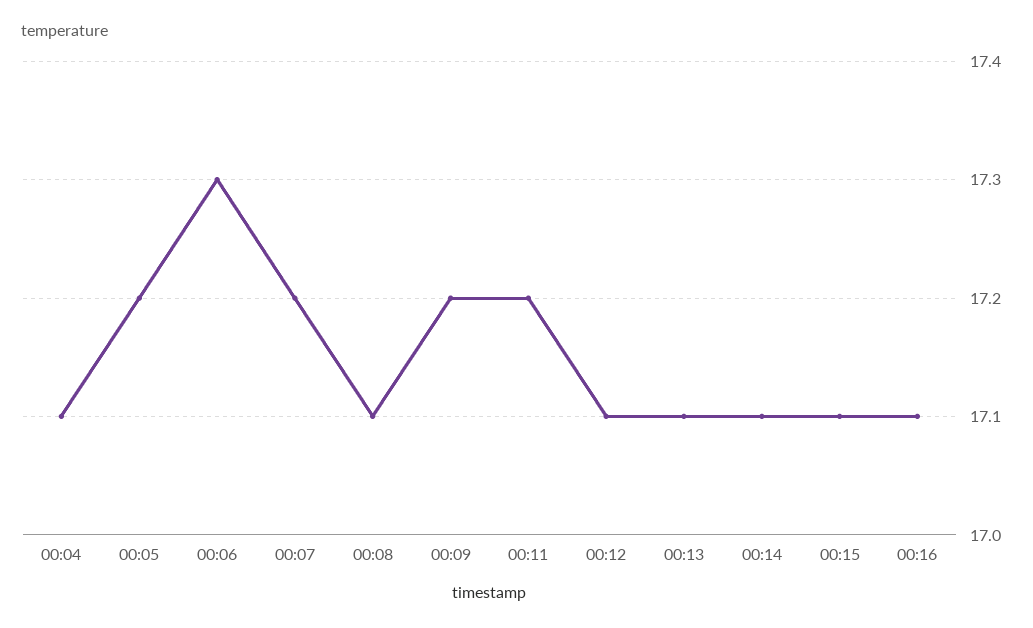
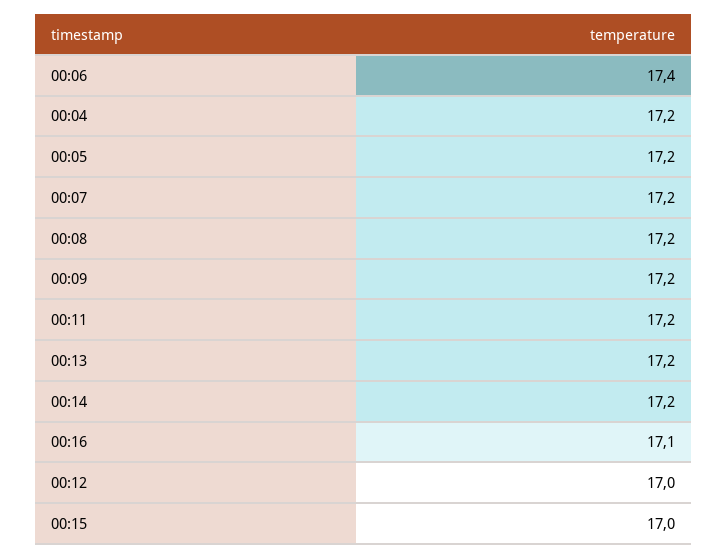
00:04: 17.1 -> 17.2
00:06: 17.3 -> 17.4
00:08: 17.1 -> 17.2
00:12: 17.1 -> 17
00:13: 17.1 -> 17.2
00:14: 17.1 -> 17.2
00:15: 17.1 -> 17

